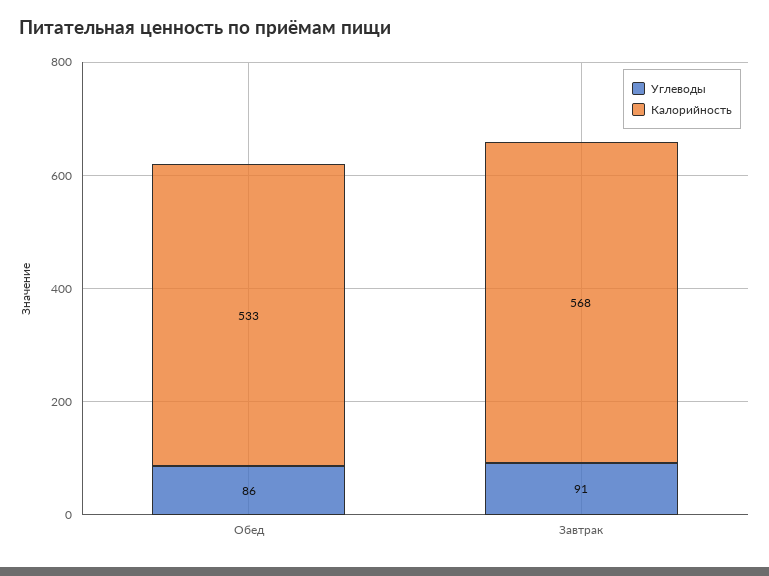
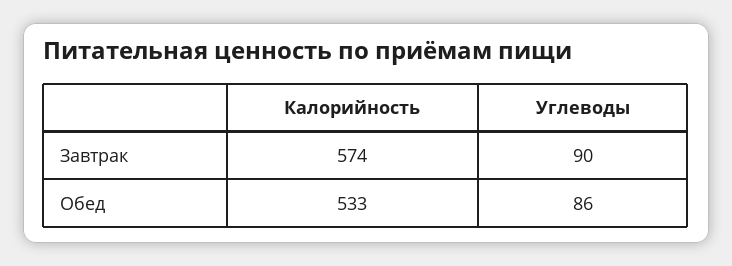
Углеводы, Завтрак: 91 -> 90
Калорийность, Завтрак: 568 -> 574

